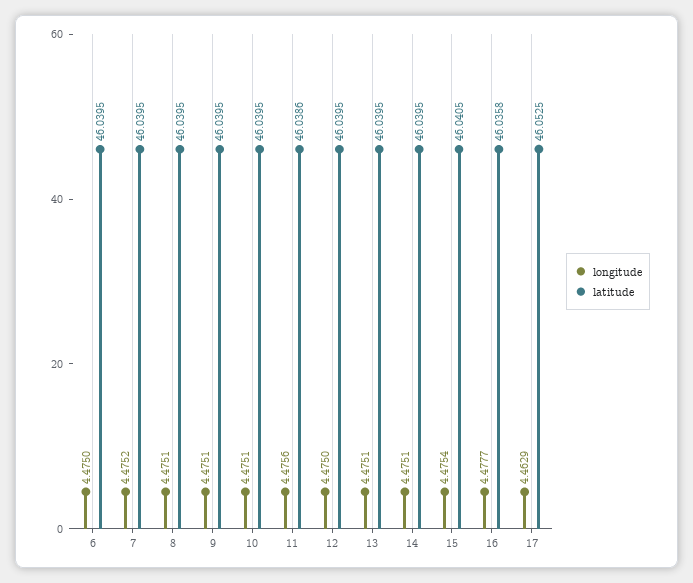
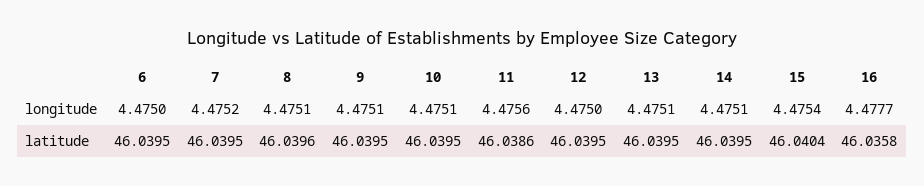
latitude, 8: 46.0395 -> 46.0396
latitude, 15: 46.0405 -> 46.0404
longitude, 17: 4.4629 -> none
latitude, 17: 46.0525 -> none

